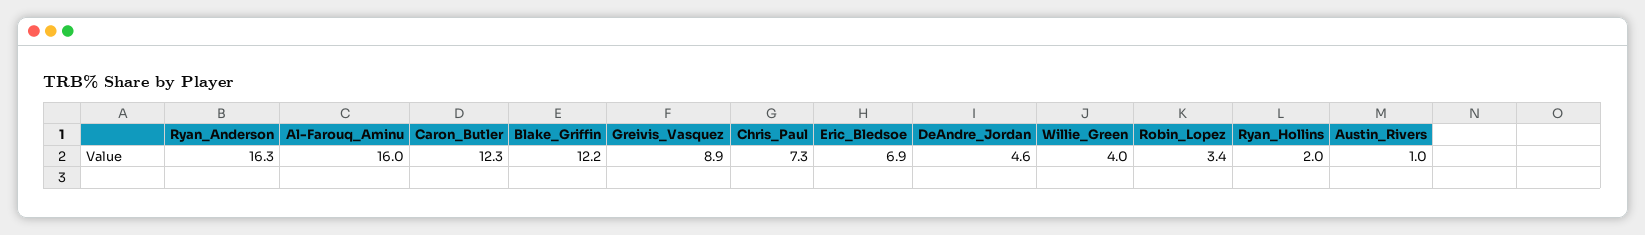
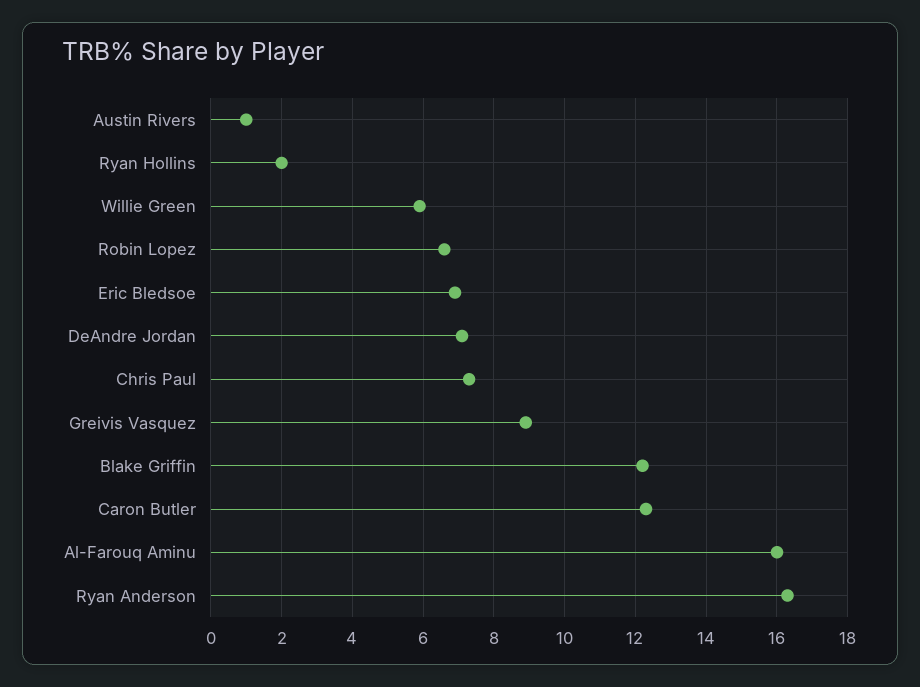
DeAndre_Jordan: 4.6 -> 7
Willie_Green: 4 -> 6
Robin_Lopez: 3.4 -> 6.5

